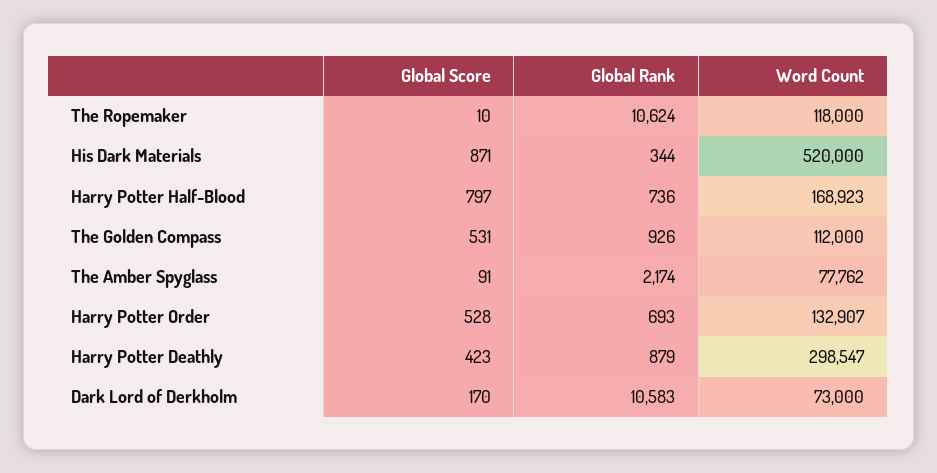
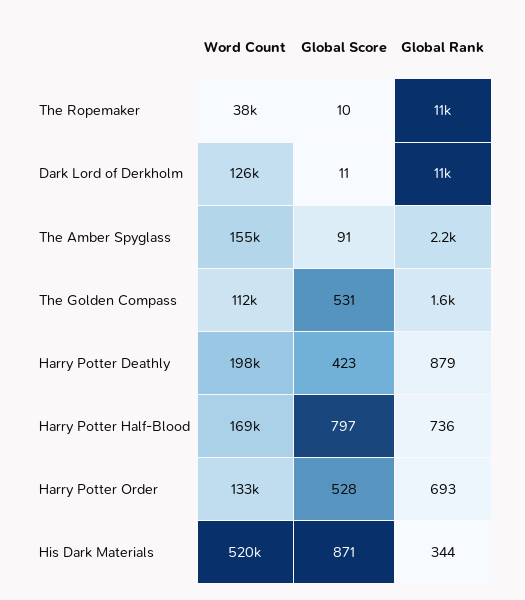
Word Count, The Ropemaker: 118000 -> 38000
Global Rank, The Golden Compass: 926 -> 1600
Word Count, The Amber Spyglass: 77762 -> 155000
Word Count, Harry Potter Deathly: 298547 -> 198000
Global Score, Dark Lord of Derkholm: 170 -> 11
Word Count, Dark Lord of Derkholm: 73000 -> 126000

